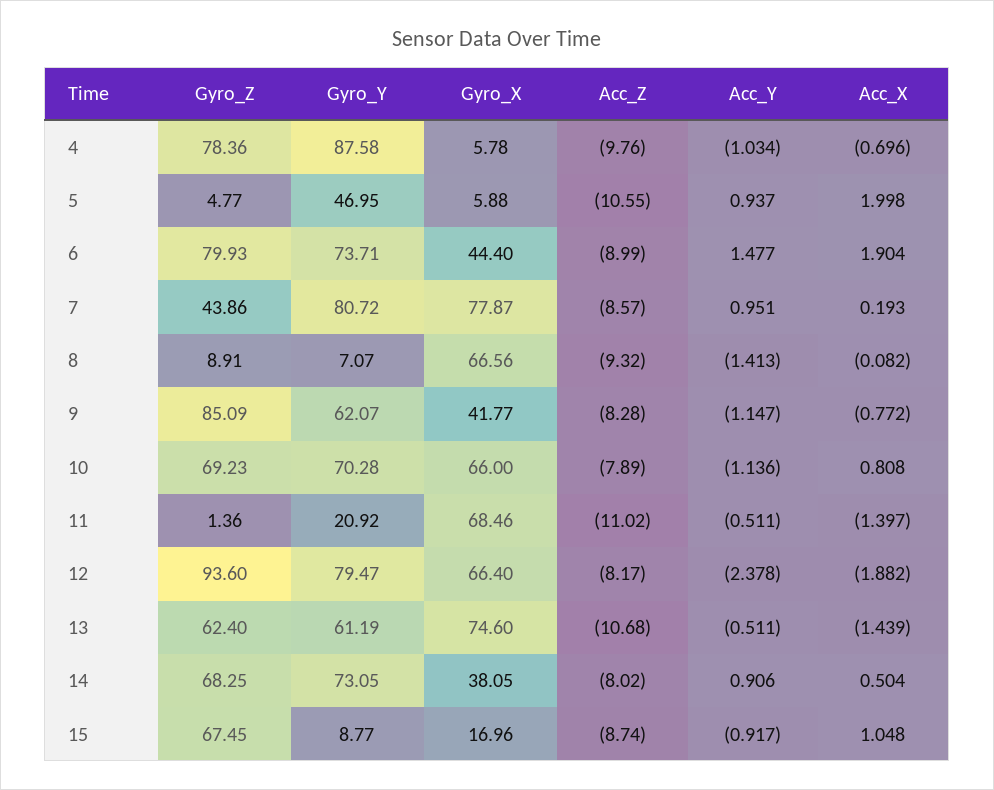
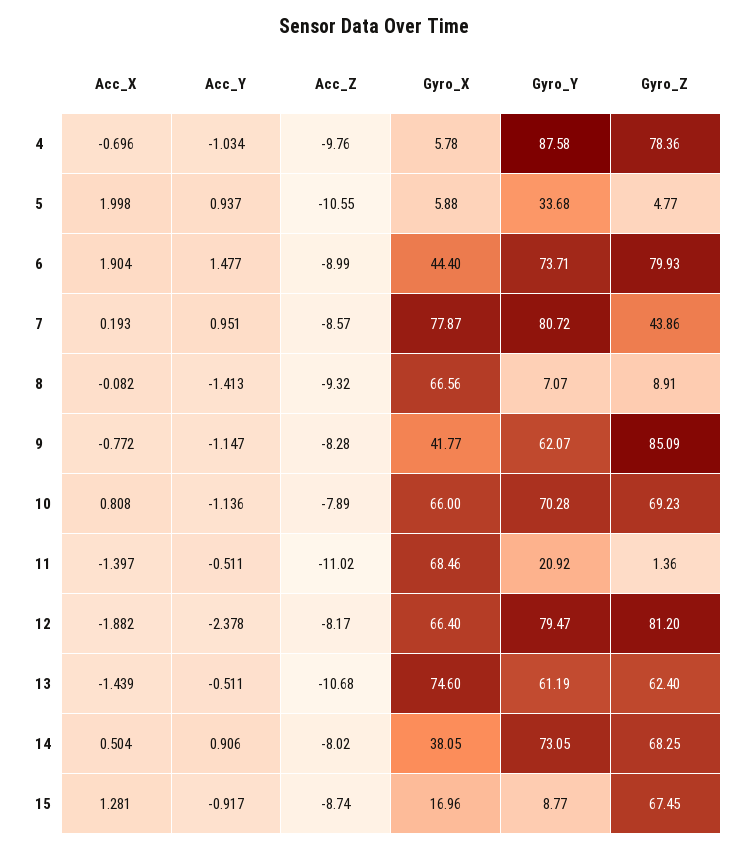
Gyro_Y, 5: 46.95 -> 33.68
Gyro_Z, 12: 93.6 -> 81.2
Acc_X, 15: 1.048 -> 1.281

